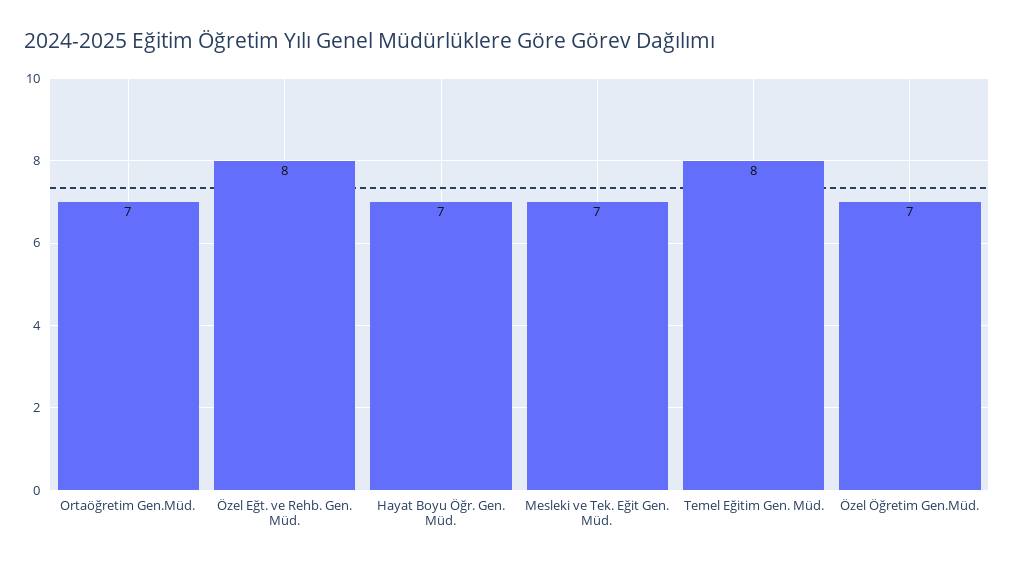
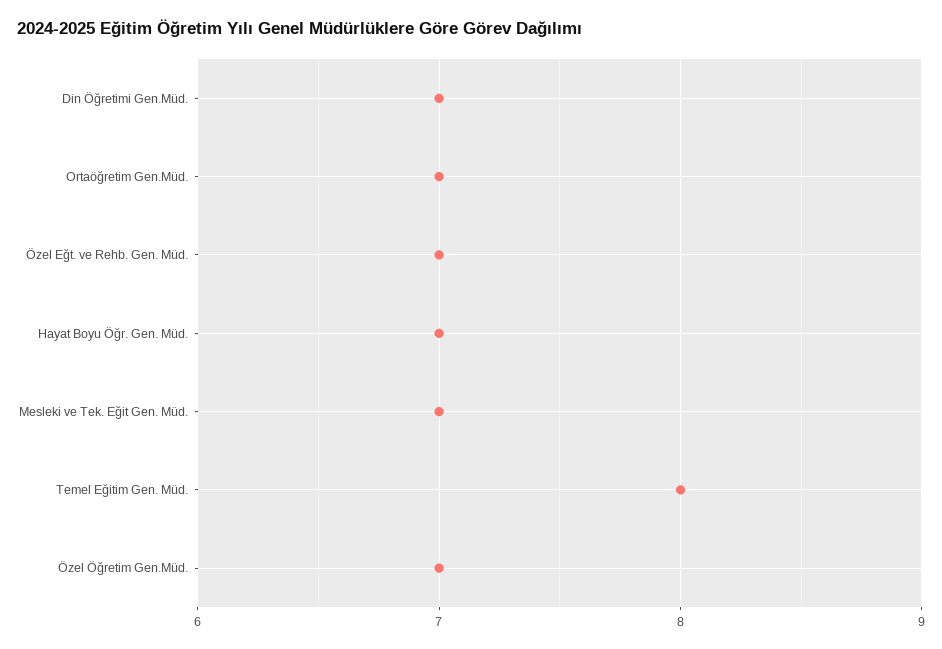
Özel Eğt. ve Rehb. Gen. Müd.: 8 -> 7
Din Öğretimi Gen.Müd.: none -> 7

